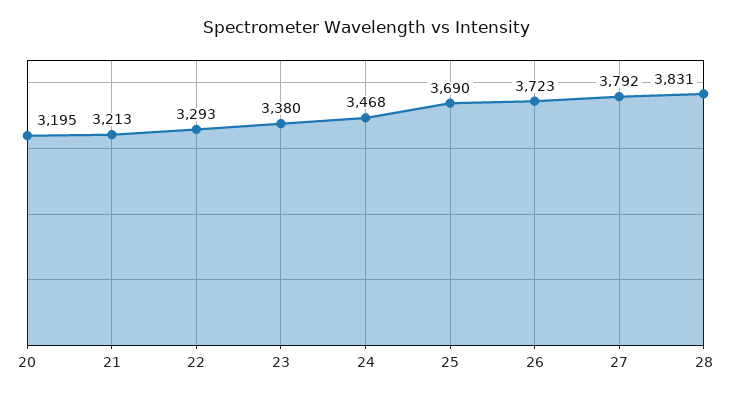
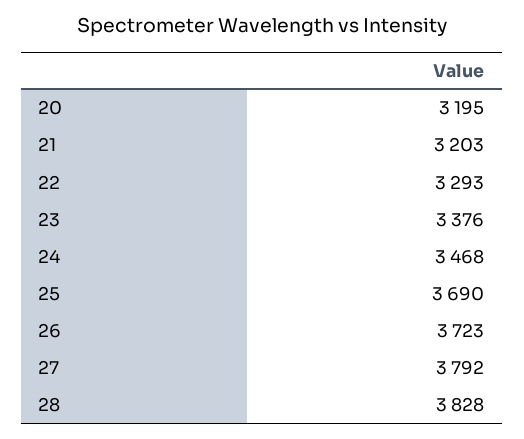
21: 3213 -> 3203
23: 3380 -> 3376
28: 3831 -> 3828

